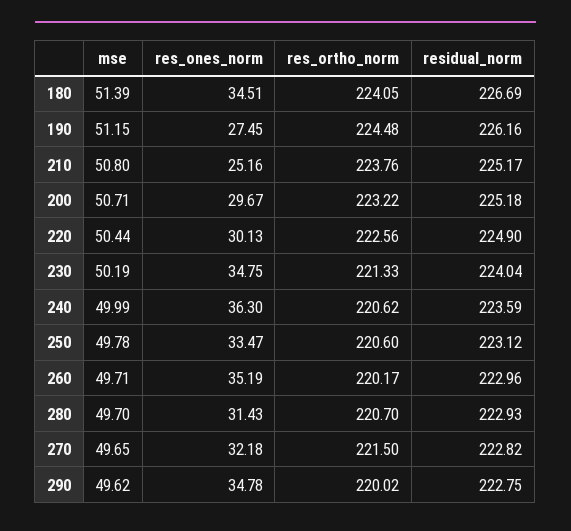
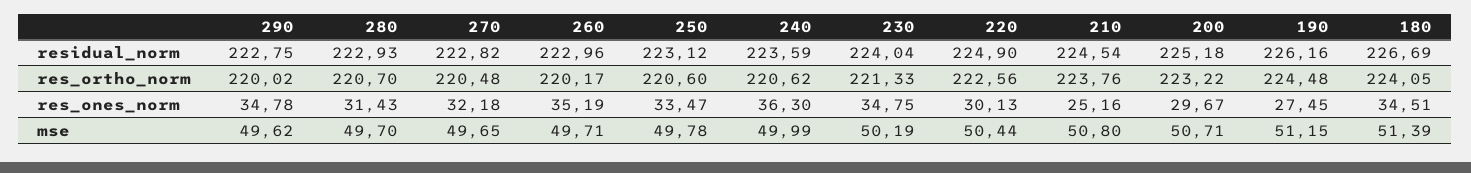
residual_norm, 210: 225.17 -> 224.54
res_ortho_norm, 270: 221.5 -> 220.48

